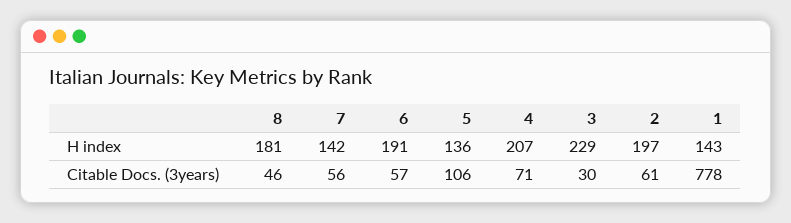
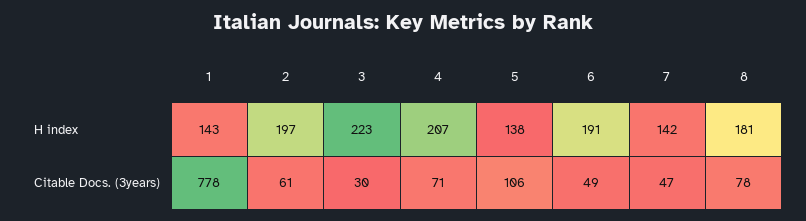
5, H index: 136 -> 138
3, H index: 229 -> 223
8, Citable Docs. (3years): 46 -> 78
7, Citable Docs. (3years): 56 -> 47
6, Citable Docs. (3years): 57 -> 49

